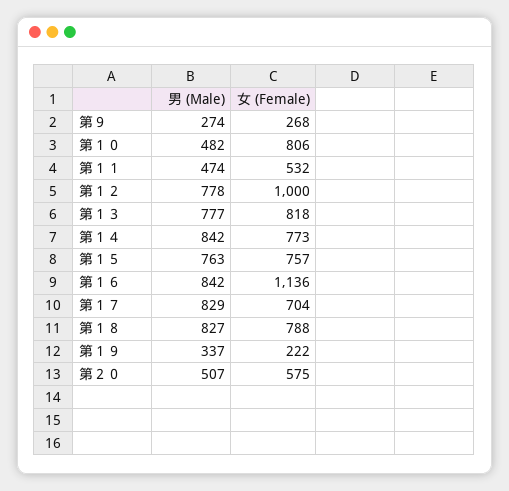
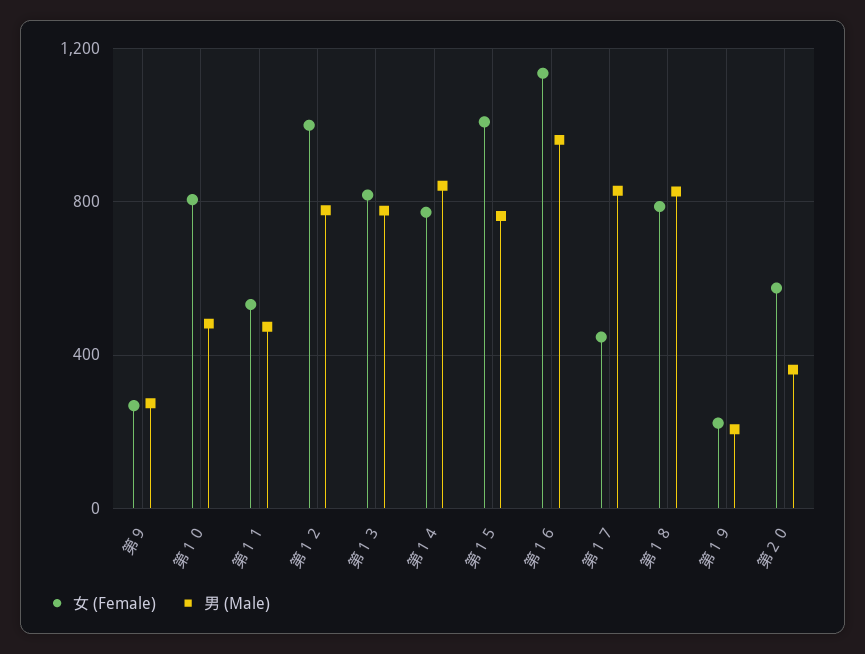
女 (Female), 第１５: 757 -> 1000
男 (Male), 第１６: 842 -> 950
女 (Female), 第１７: 704 -> 450
男 (Male), 第１９: 337 -> 200
男 (Male), 第２０: 507 -> 350

